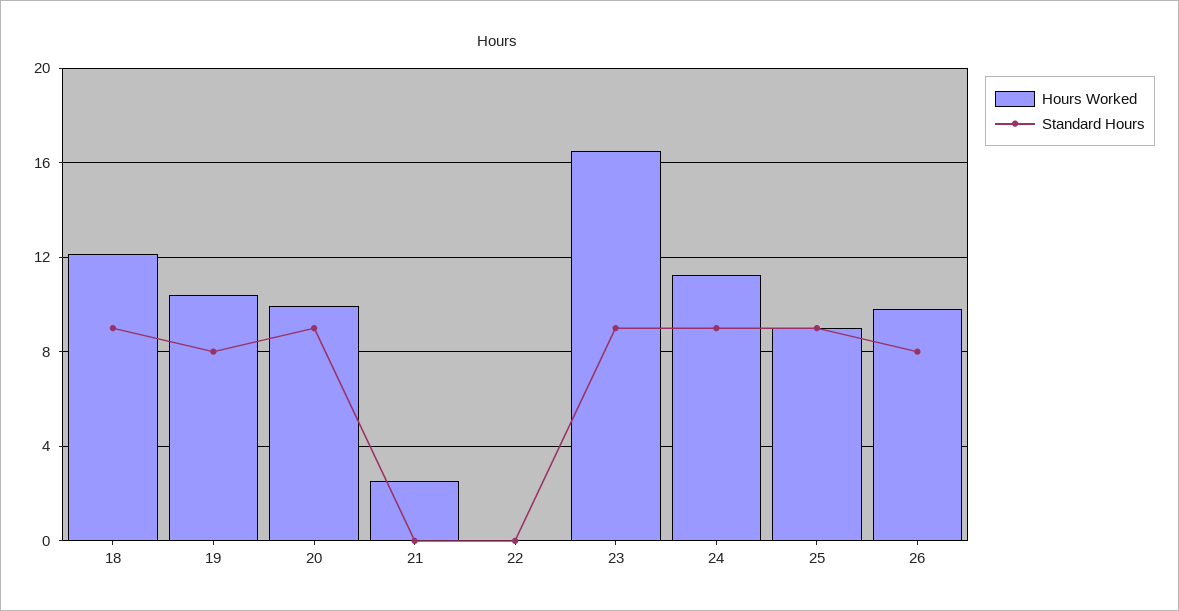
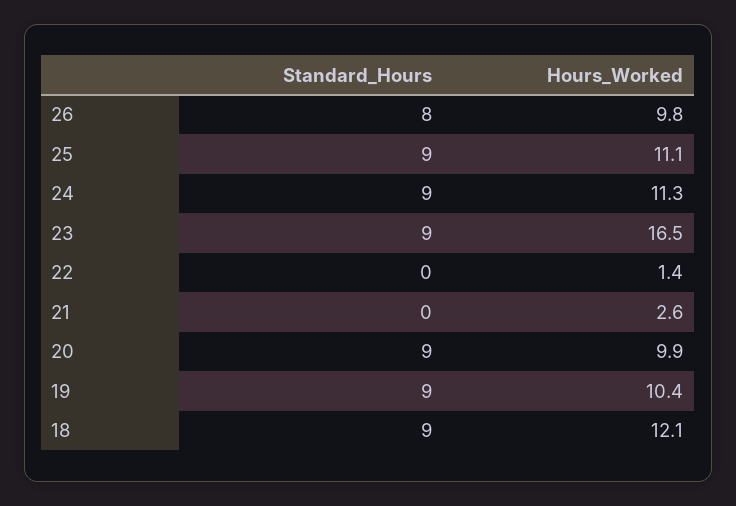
Standard Hours, 19: 8 -> 9
Hours Worked, 22: 0 -> 1.4
Hours Worked, 25: 9 -> 11.1

